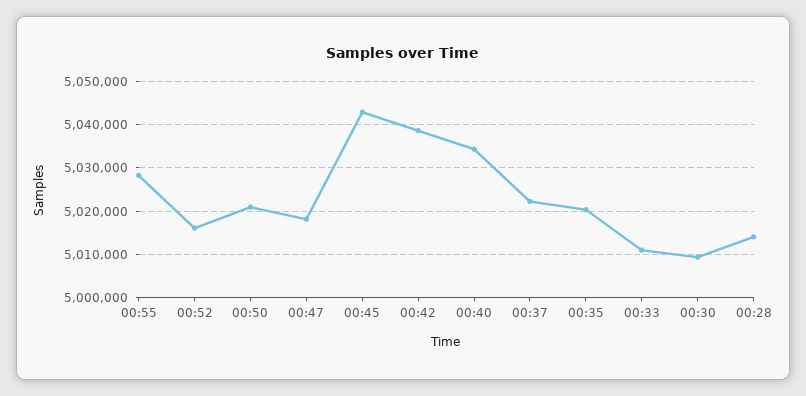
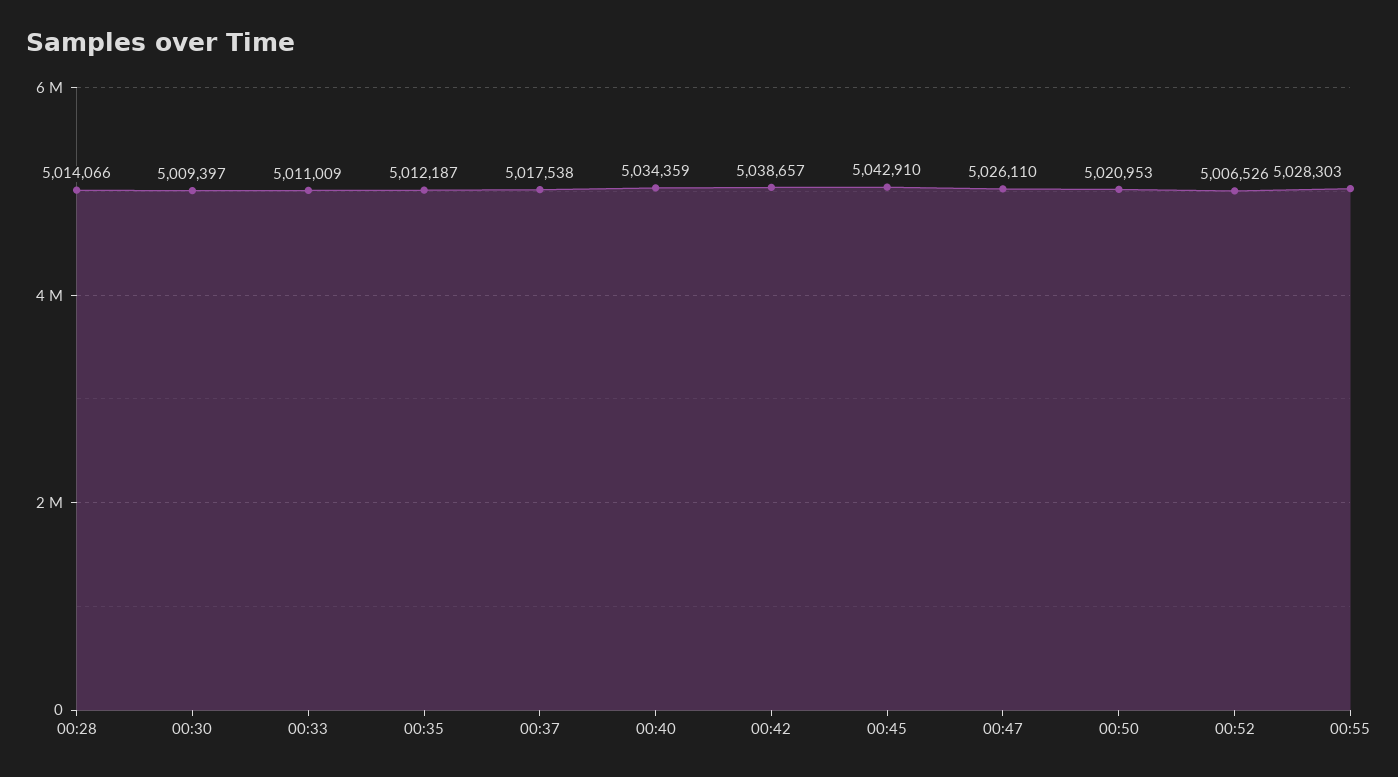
00:52: 5016000 -> 5006526
00:47: 5018000 -> 5026110
00:37: 5022000 -> 5017538
00:35: 5020000 -> 5012187

